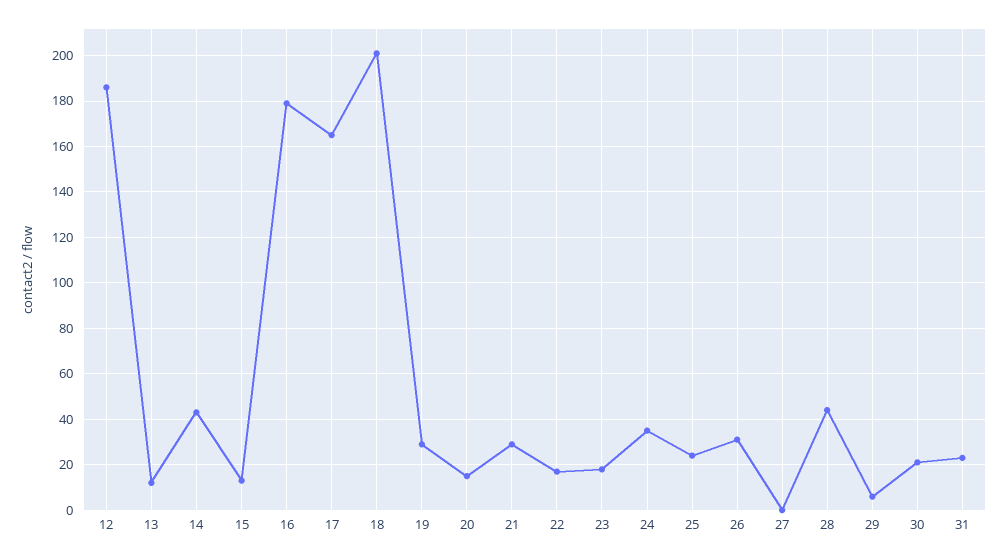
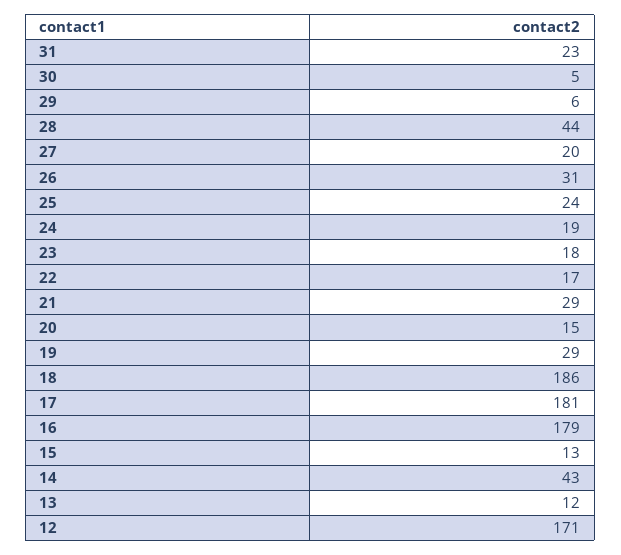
12: 185 -> 171
17: 165 -> 181
18: 200 -> 186
24: 35 -> 19
27: 0 -> 20
30: 20 -> 5

